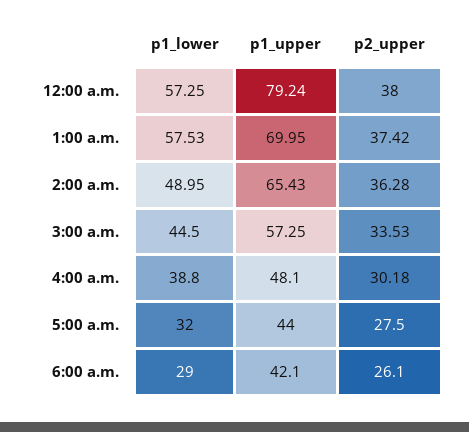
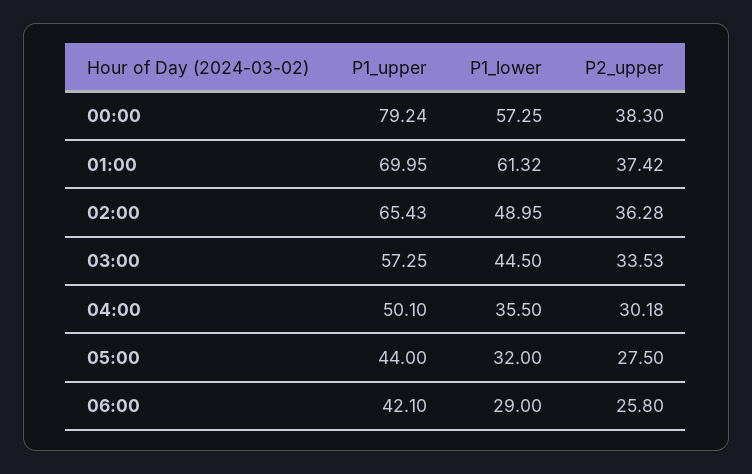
p2_upper, 12:00 a.m.: 38 -> 38.3
p1_lower, 1:00 a.m.: 57.53 -> 61.32
p1_lower, 4:00 a.m.: 38.8 -> 35.5
p1_upper, 4:00 a.m.: 48.1 -> 50.1
p2_upper, 6:00 a.m.: 26.1 -> 25.8

